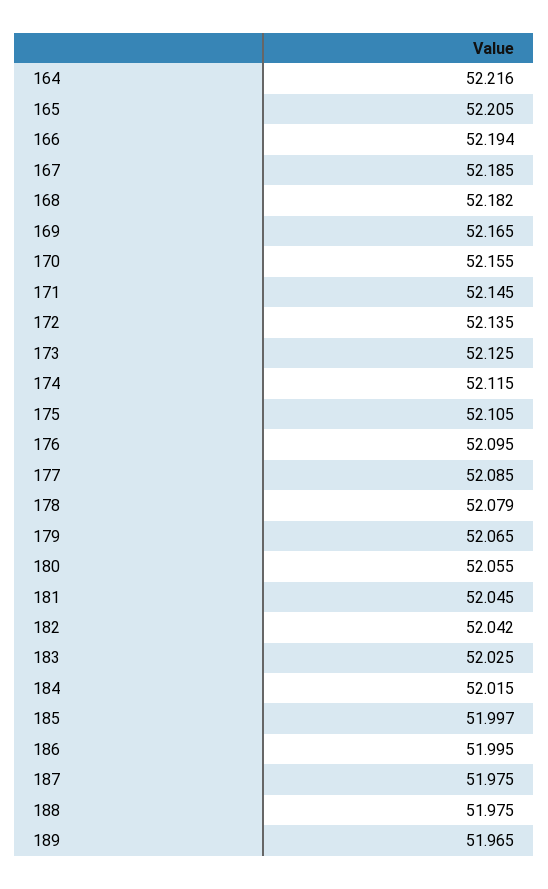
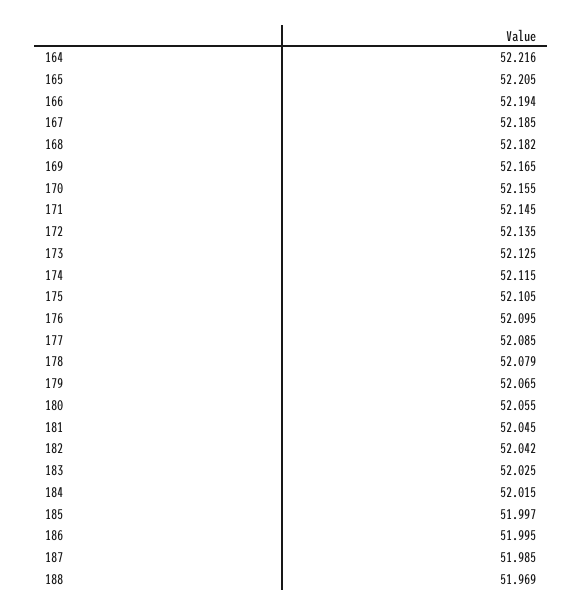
187: 51.975 -> 51.985
188: 51.975 -> 51.969
189: 51.965 -> none

